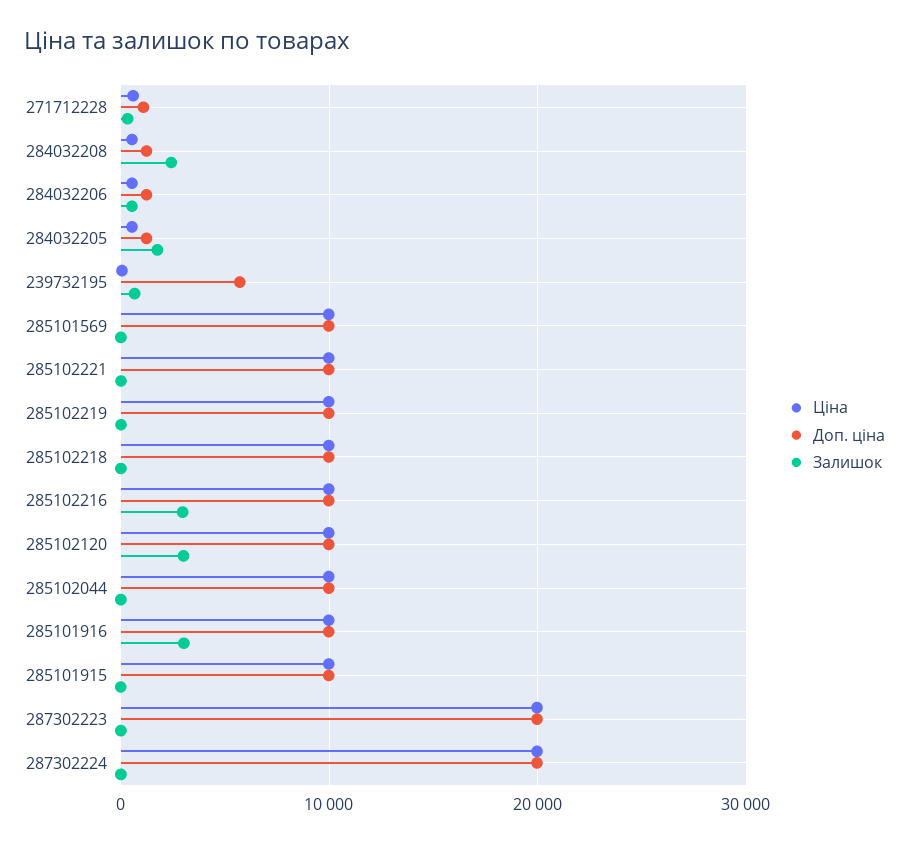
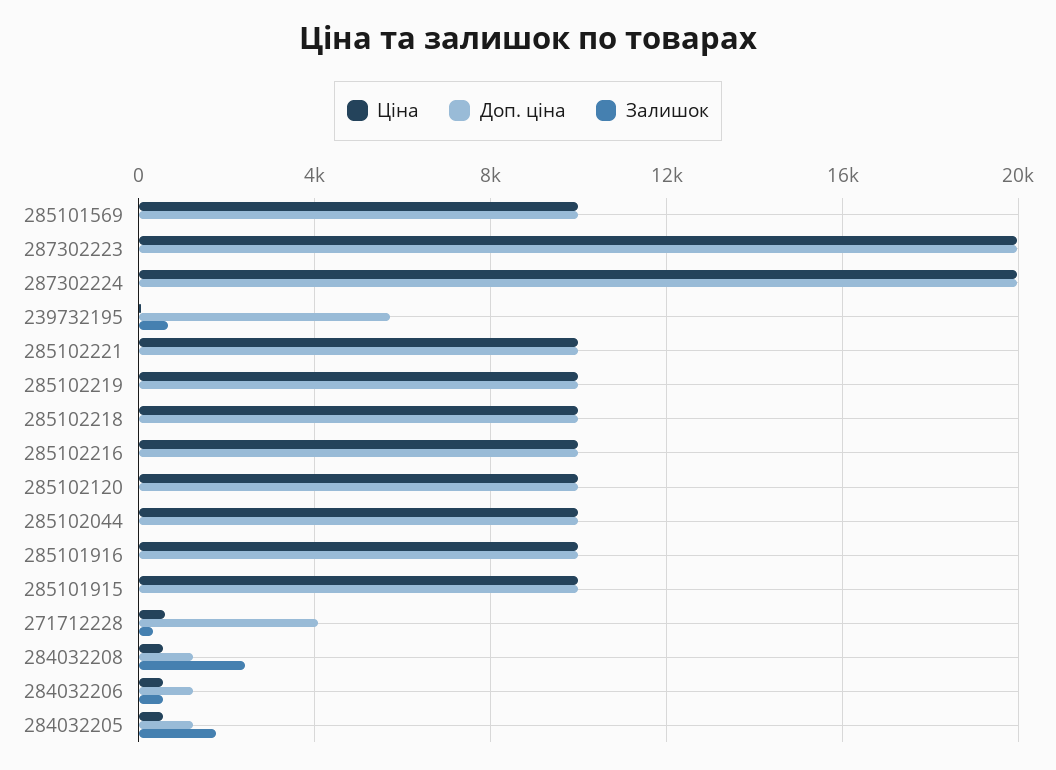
Доп. ціна, 271712228: 1000 -> 4000
Залишок, 285102216: 3000 -> 0
Залишок, 285102120: 3000 -> 0
Залишок, 285101916: 3000 -> 0

